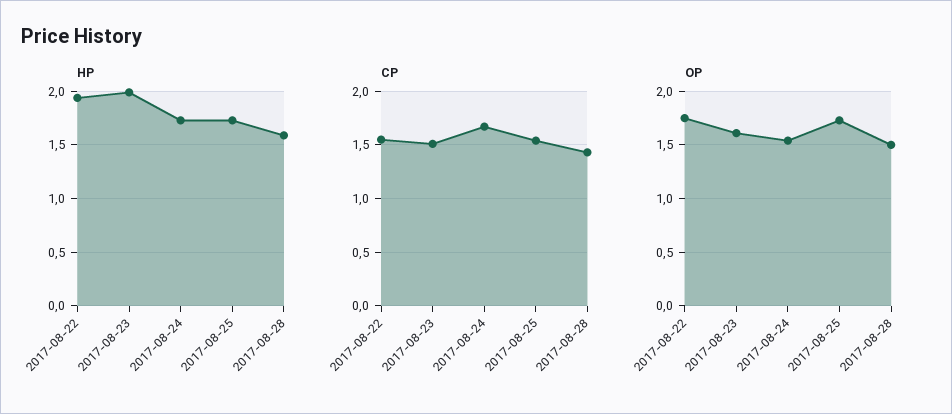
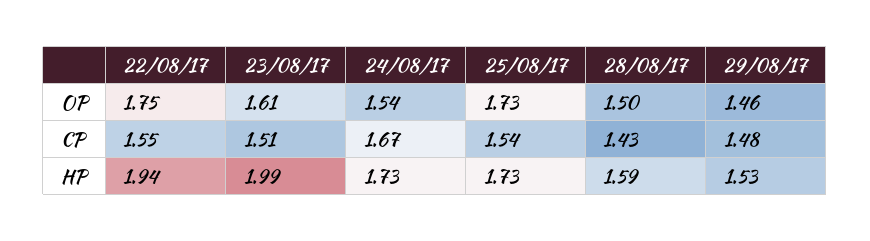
OP, 29/08/17: none -> 1.46
CP, 29/08/17: none -> 1.48
HP, 29/08/17: none -> 1.53

